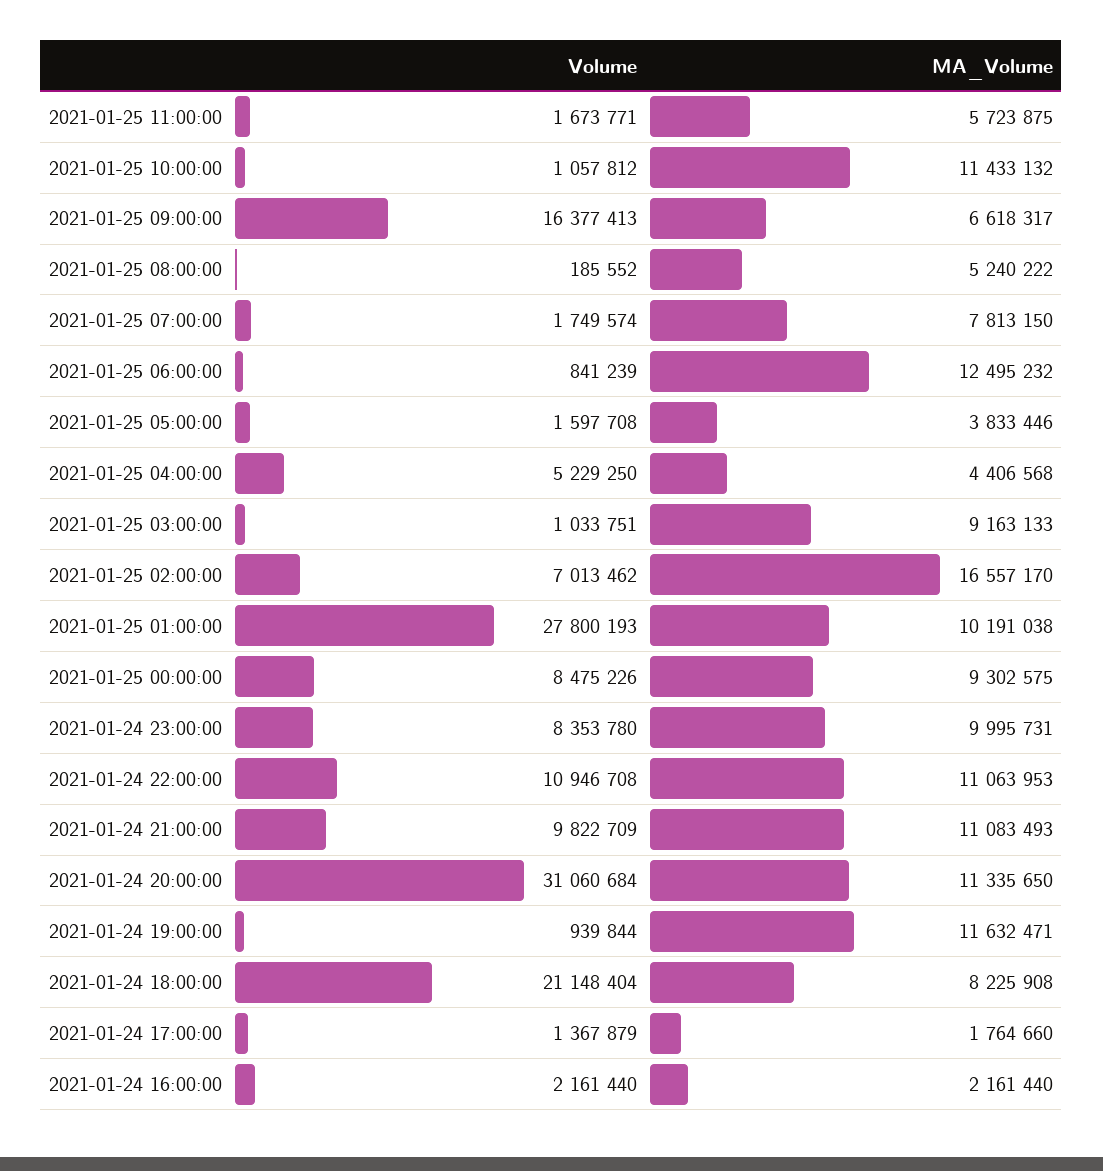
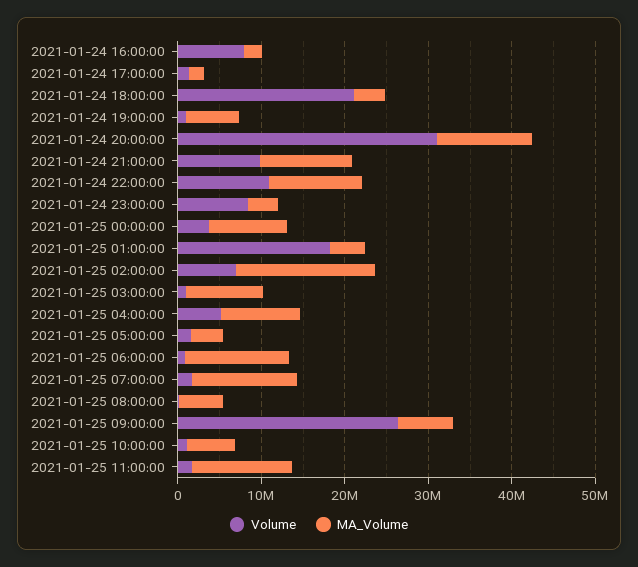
MA_Volume, 2021-01-25 11:00:00: 5723875 -> 12000000
MA_Volume, 2021-01-25 10:00:00: 11433132 -> 6000000
Volume, 2021-01-25 09:00:00: 16377413 -> 26000000
MA_Volume, 2021-01-25 07:00:00: 7813150 -> 12000000
MA_Volume, 2021-01-25 04:00:00: 4406568 -> 10000000
Volume, 2021-01-25 01:00:00: 27800193 -> 18000000
MA_Volume, 2021-01-25 01:00:00: 10191038 -> 4000000
Volume, 2021-01-25 00:00:00: 8475226 -> 4000000
MA_Volume, 2021-01-24 23:00:00: 9995731 -> 4000000
MA_Volume, 2021-01-24 19:00:00: 11632471 -> 6000000
MA_Volume, 2021-01-24 18:00:00: 8225908 -> 4000000
Volume, 2021-01-24 16:00:00: 2161440 -> 8000000

